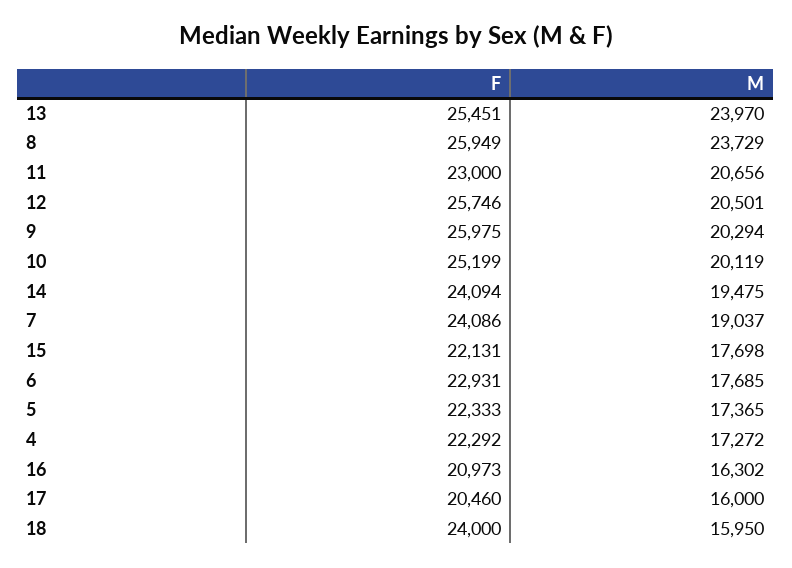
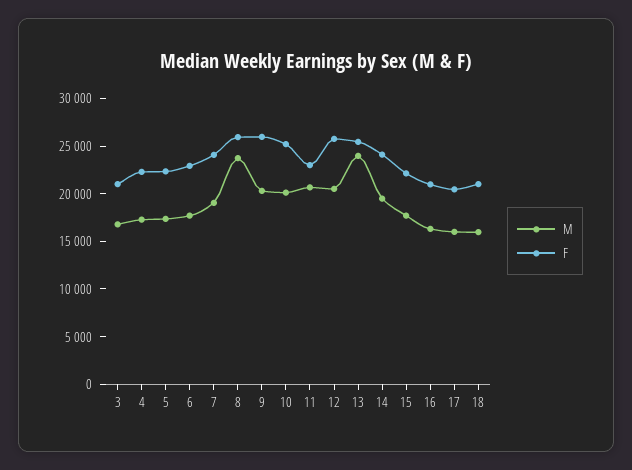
F, 18: 24000 -> 21000
M, 3: none -> 17000
F, 3: none -> 21000

